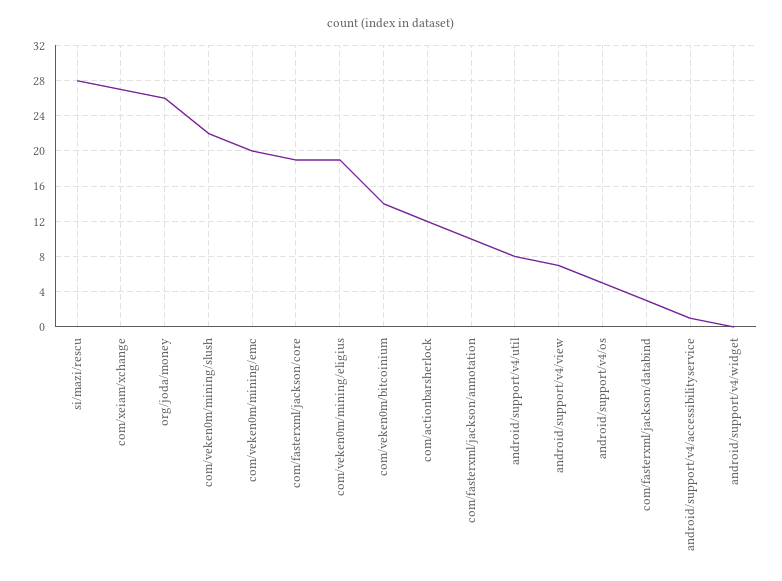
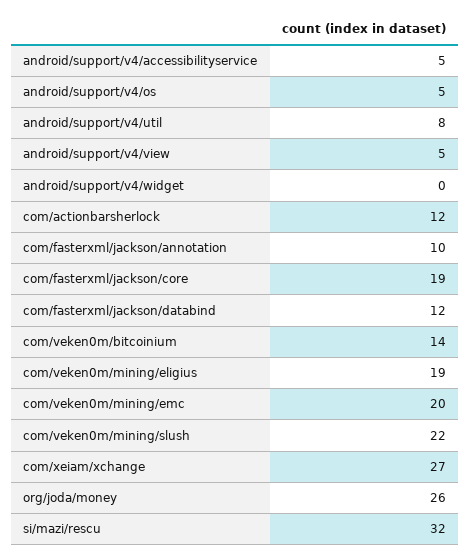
si/mazi/rescu: 28 -> 32
android/support/v4/view: 7 -> 5
com/fasterxml/jackson/databind: 3 -> 12
android/support/v4/accessibilityservice: 1 -> 5

